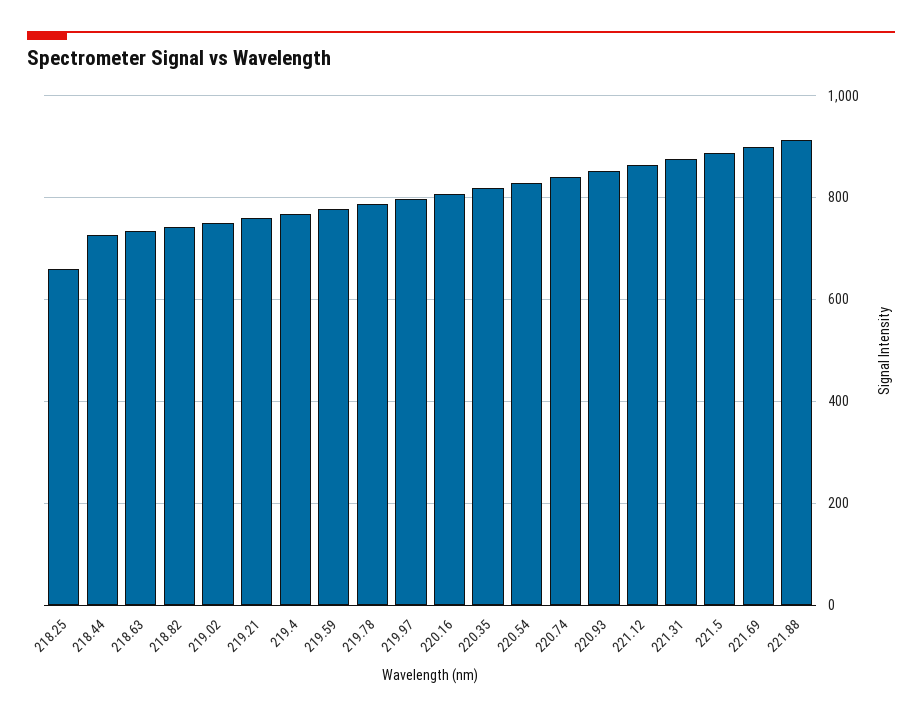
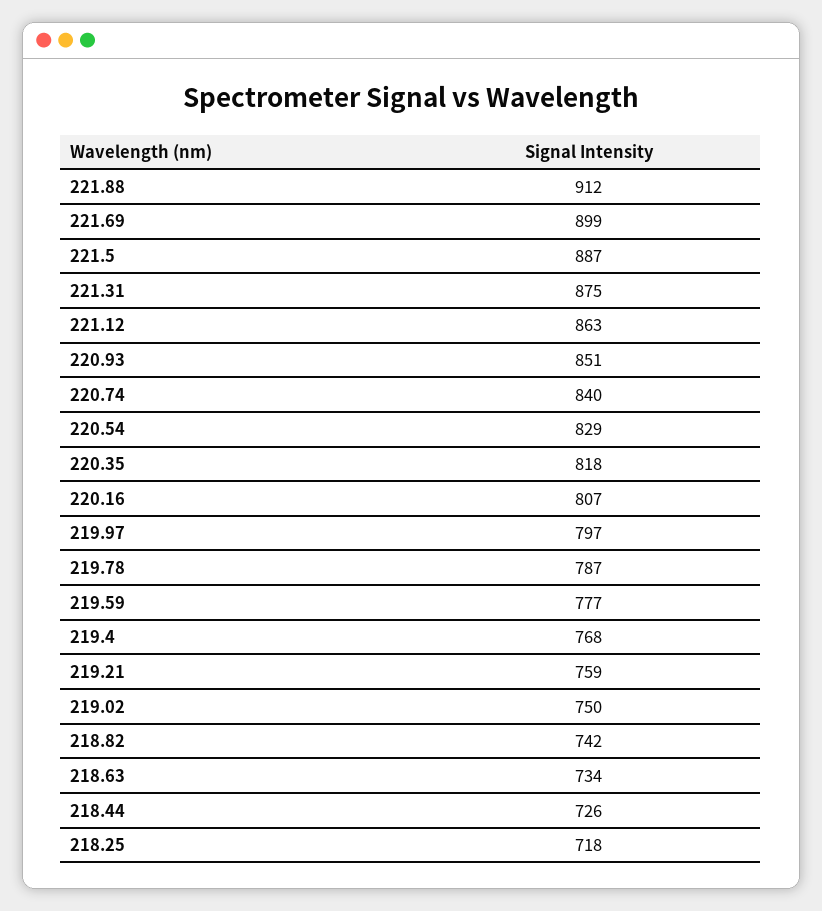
218.25: 660 -> 718

